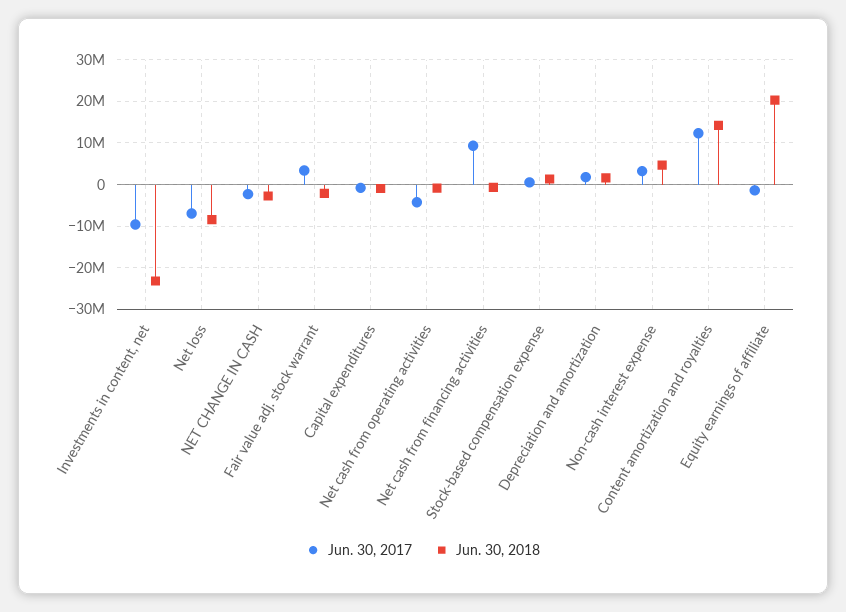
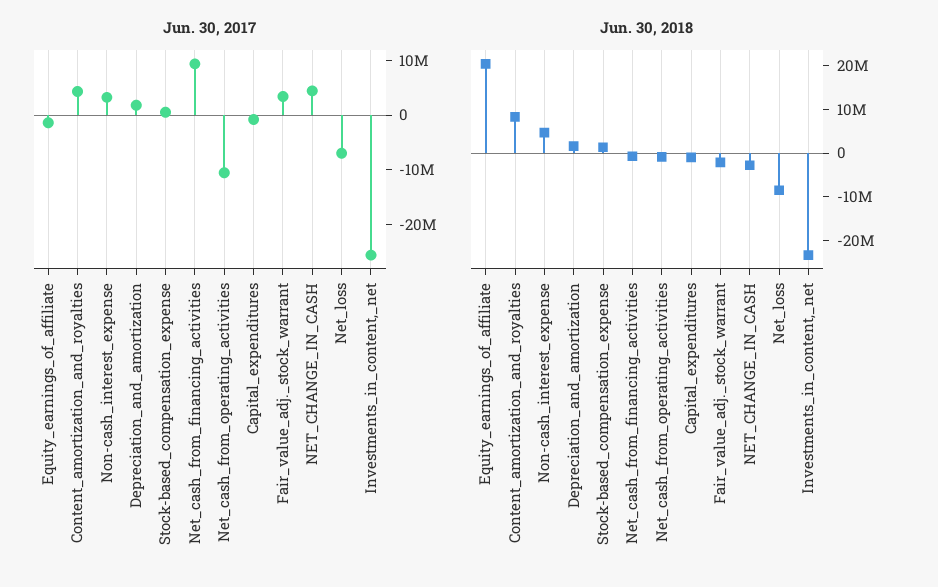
Jun. 30, 2017, Investments in content, net: -10000000 -> -26000000
Jun. 30, 2017, NET CHANGE IN CASH: -2000000 -> 4000000
Jun. 30, 2017, Net cash from operating activities: -4000000 -> -10000000
Jun. 30, 2017, Content amortization and royalties: 12000000 -> 4000000
Jun. 30, 2018, Content amortization and royalties: 14000000 -> 8000000

